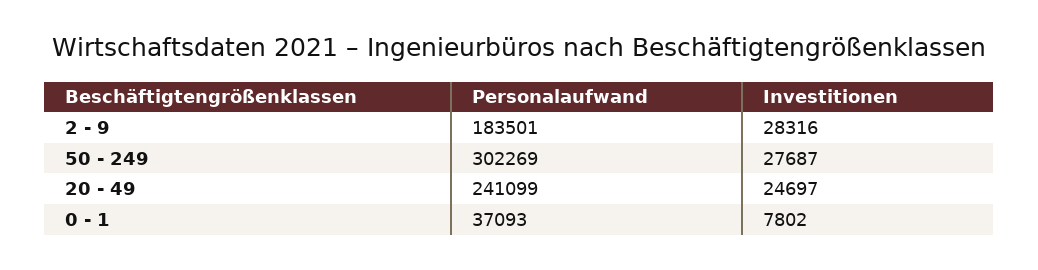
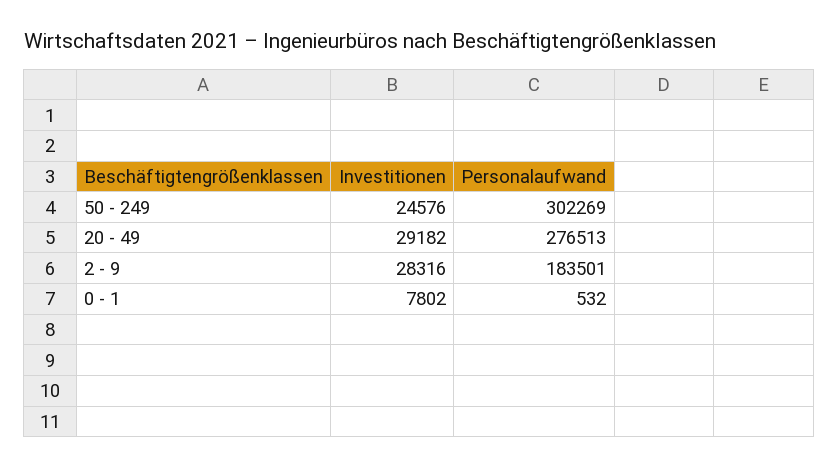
Investitionen, 50 - 249: 27687 -> 24576
Personalaufwand, 20 - 49: 241099 -> 276513
Investitionen, 20 - 49: 24697 -> 29182
Personalaufwand, 0 - 1: 37093 -> 532

